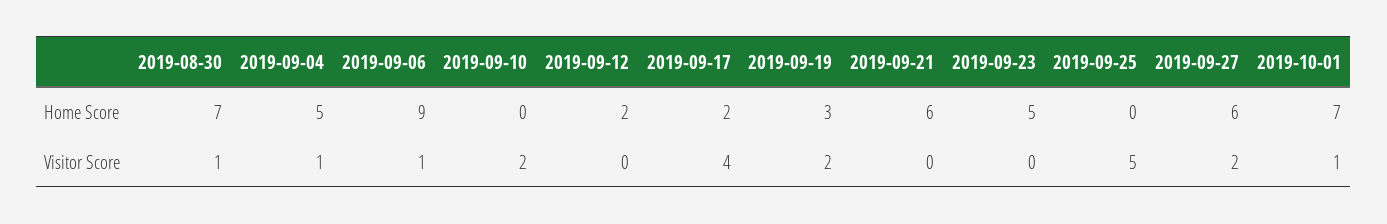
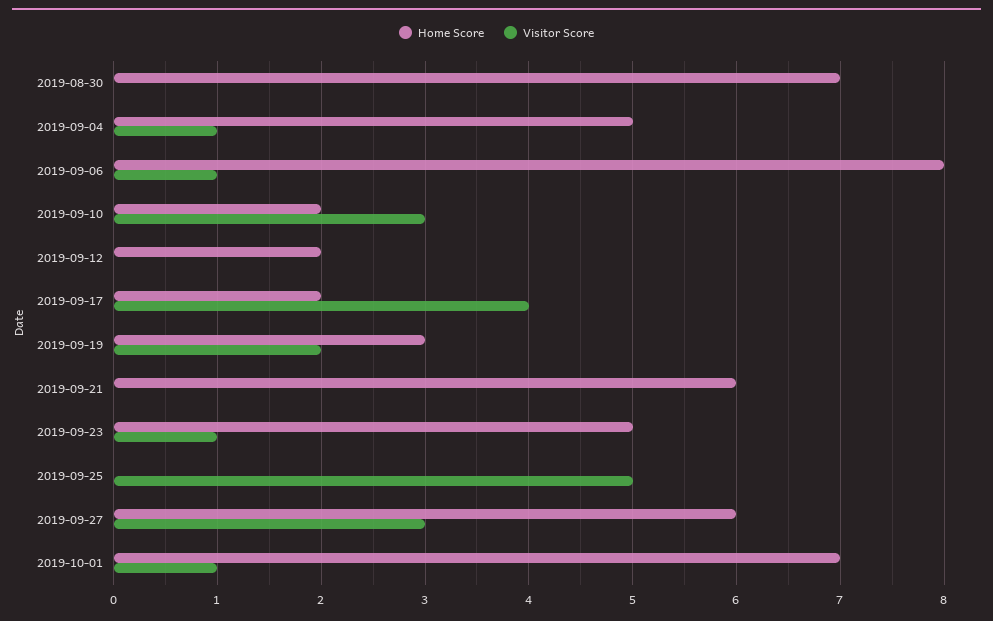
Home Score, 2019-09-06: 9 -> 8
Home Score, 2019-09-10: 0 -> 2
Visitor Score, 2019-08-30: 1 -> 0
Visitor Score, 2019-09-10: 2 -> 3
Visitor Score, 2019-09-23: 0 -> 1
Visitor Score, 2019-09-27: 2 -> 3

